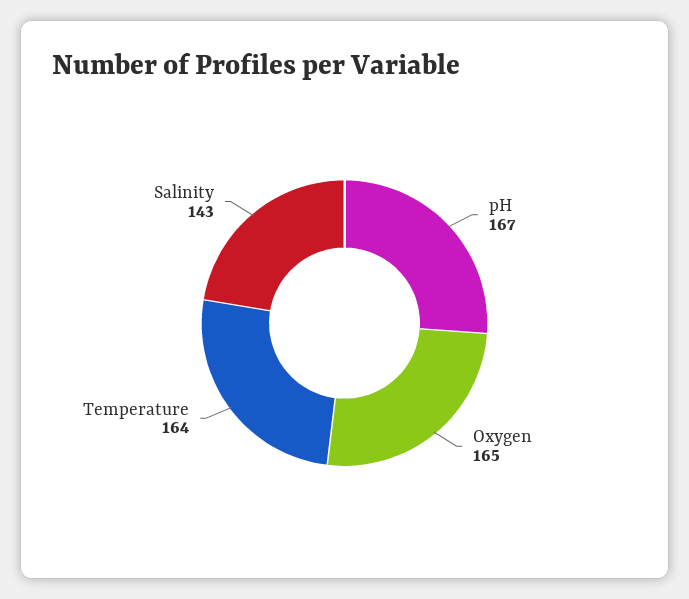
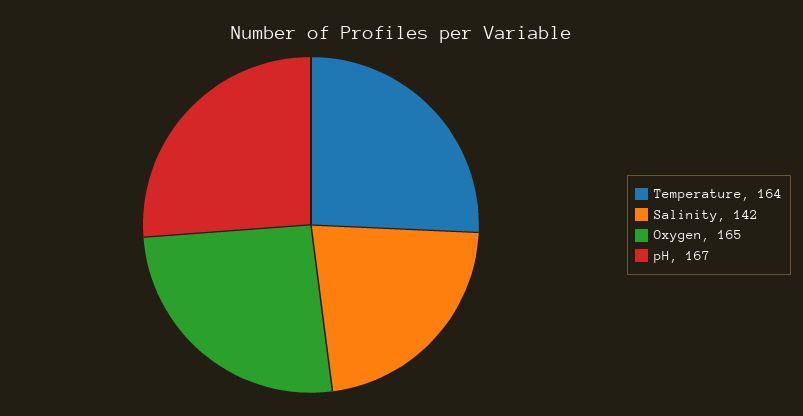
Salinity: 143 -> 142

